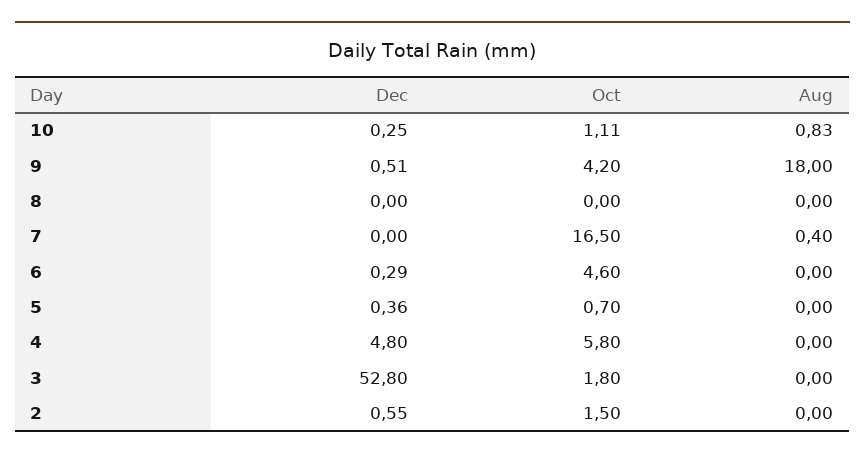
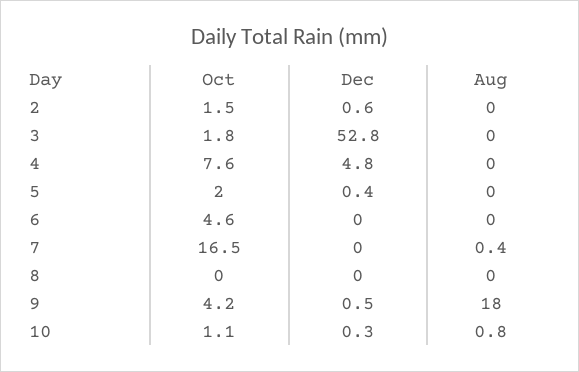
Dec, 6: 0.29 -> 0
Oct, 5: 0.7 -> 2
Oct, 4: 5.8 -> 7.6

